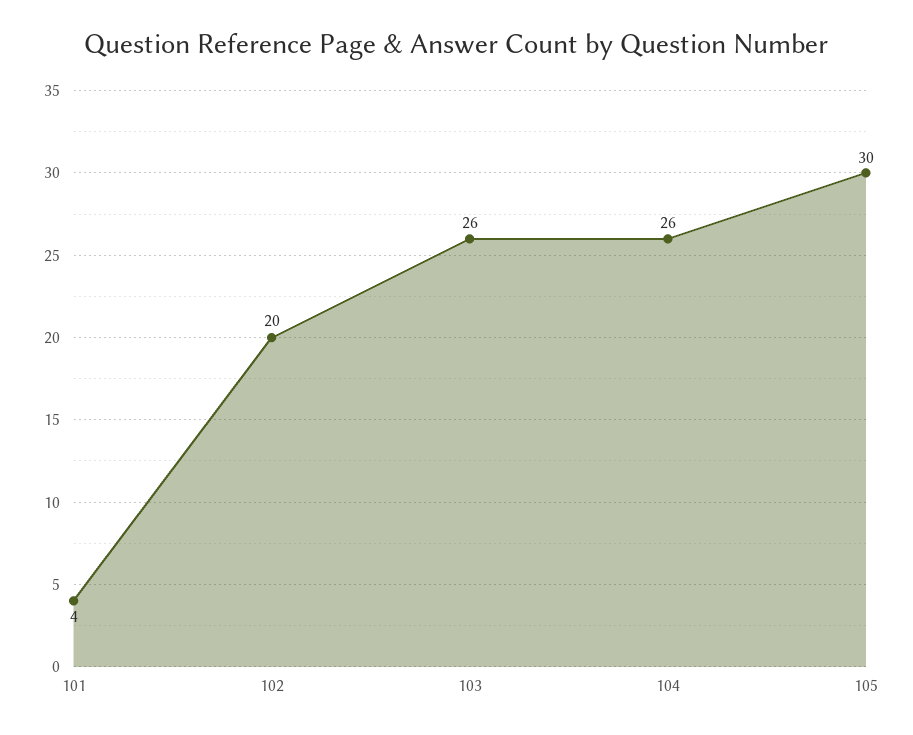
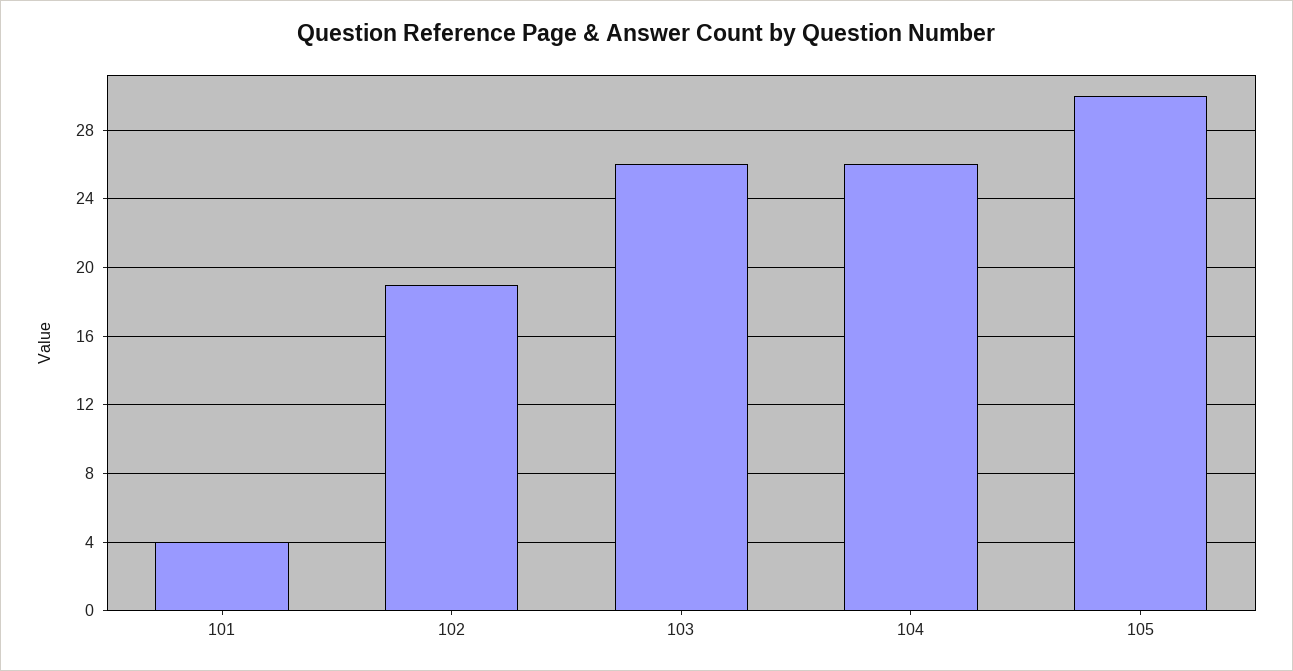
102: 20 -> 19

